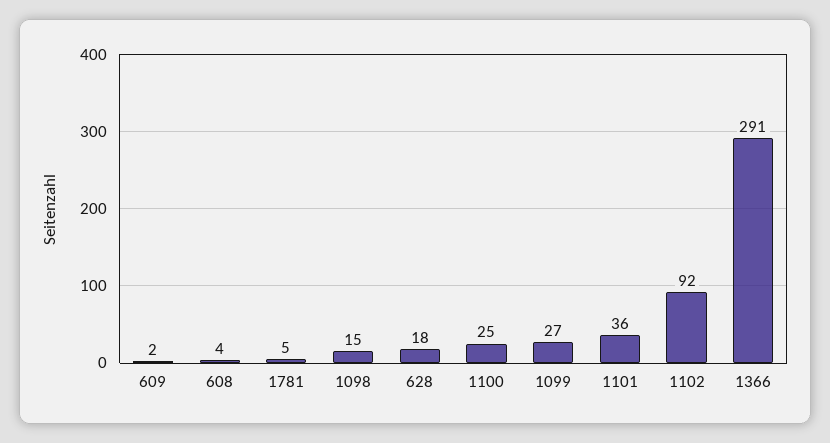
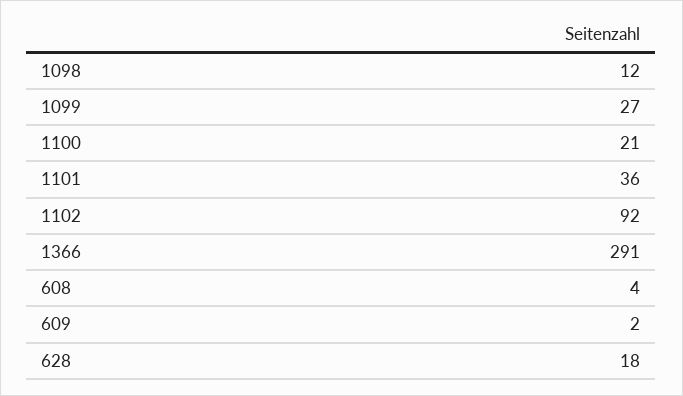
1781: 5 -> none
1098: 15 -> 12
1100: 25 -> 21

